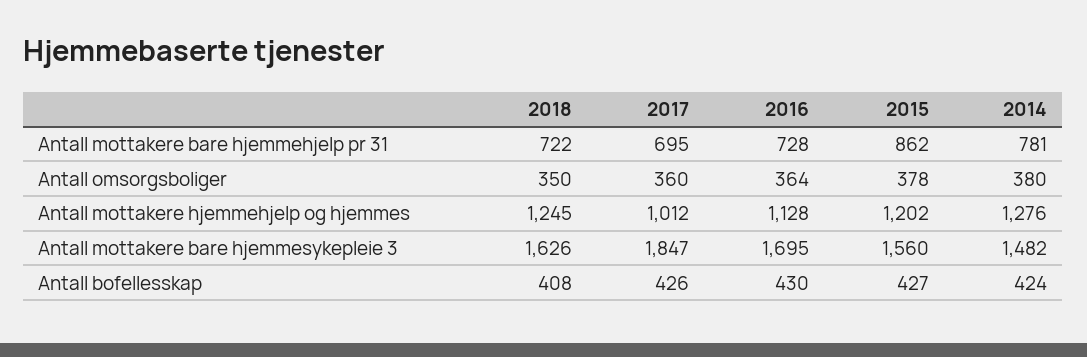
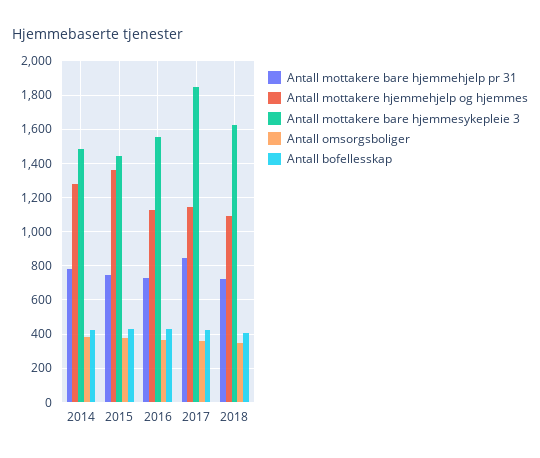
Antall mottakere bare hjemmehjelp pr 31, 2017: 695 -> 850
Antall mottakere bare hjemmehjelp pr 31, 2015: 862 -> 750
Antall mottakere hjemmehjelp og hjemmes, 2018: 1245 -> 1100
Antall mottakere hjemmehjelp og hjemmes, 2017: 1012 -> 1150
Antall mottakere hjemmehjelp og hjemmes, 2015: 1202 -> 1350
Antall mottakere bare hjemmesykepleie 3, 2016: 1695 -> 1550
Antall mottakere bare hjemmesykepleie 3, 2015: 1560 -> 1450

